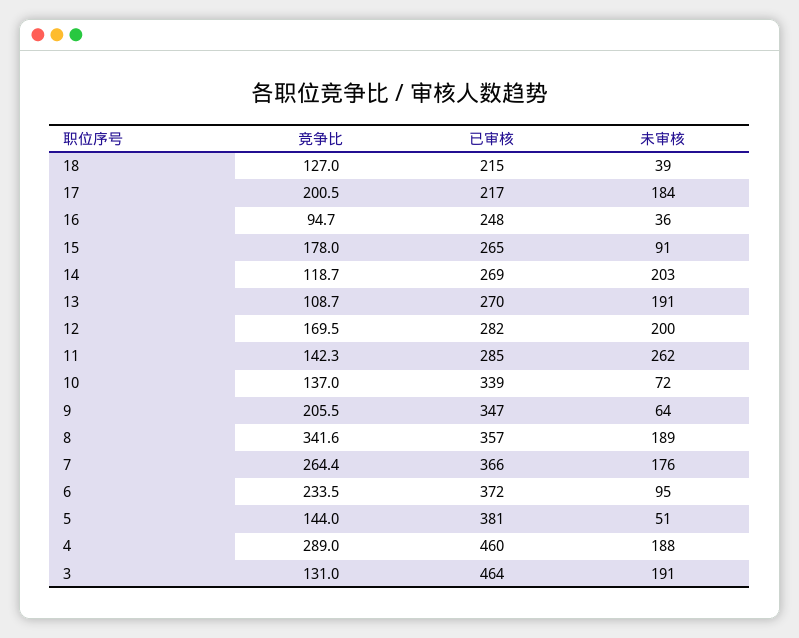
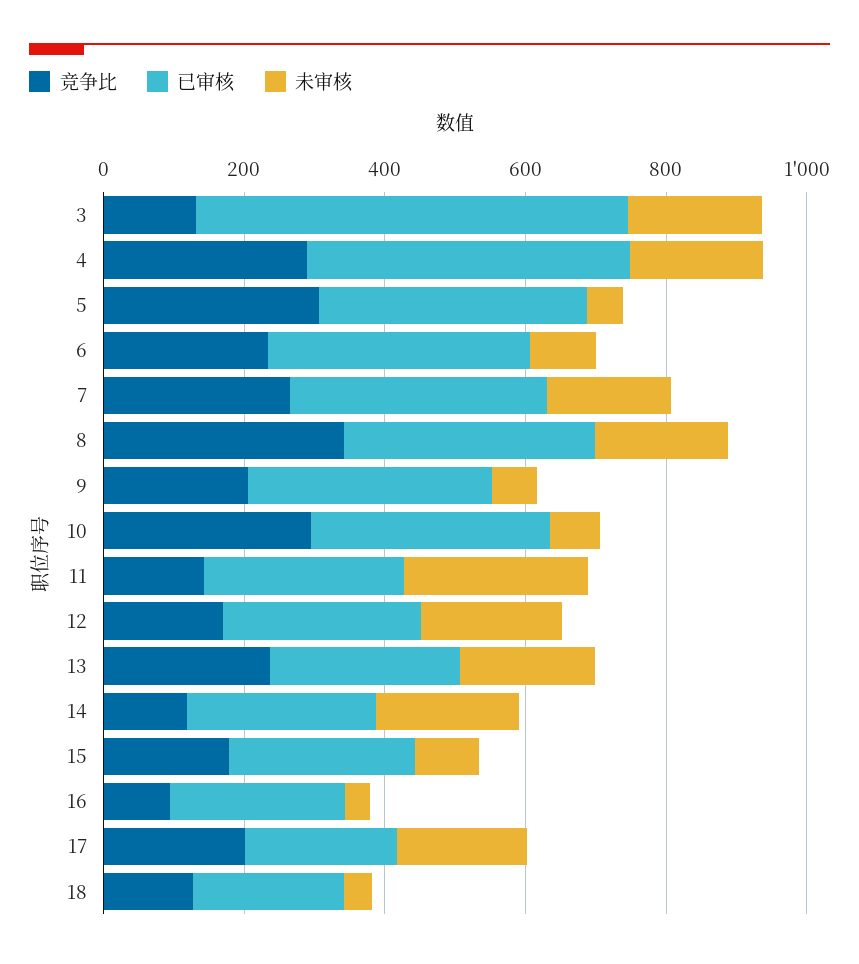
竞争比, 13: 108.7 -> 250
竞争比, 10: 137 -> 300
竞争比, 5: 144 -> 300
已审核, 3: 464 -> 600

